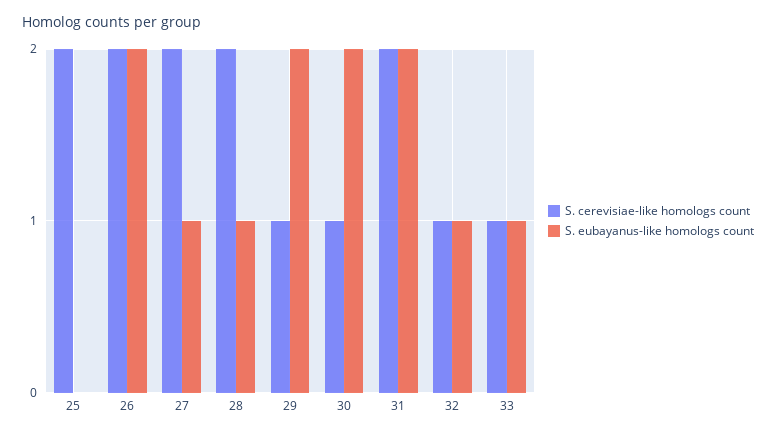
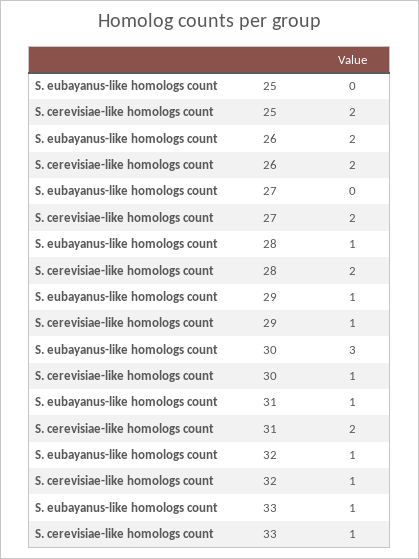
S. eubayanus-like homologs count, 27: 1 -> 0
S. eubayanus-like homologs count, 29: 2 -> 1
S. eubayanus-like homologs count, 30: 2 -> 3
S. eubayanus-like homologs count, 31: 2 -> 1

